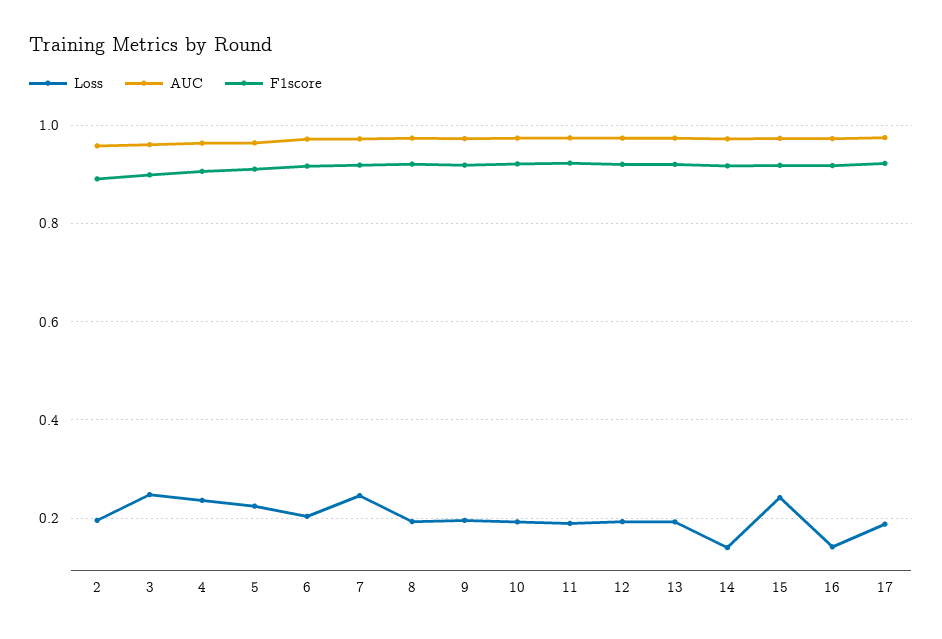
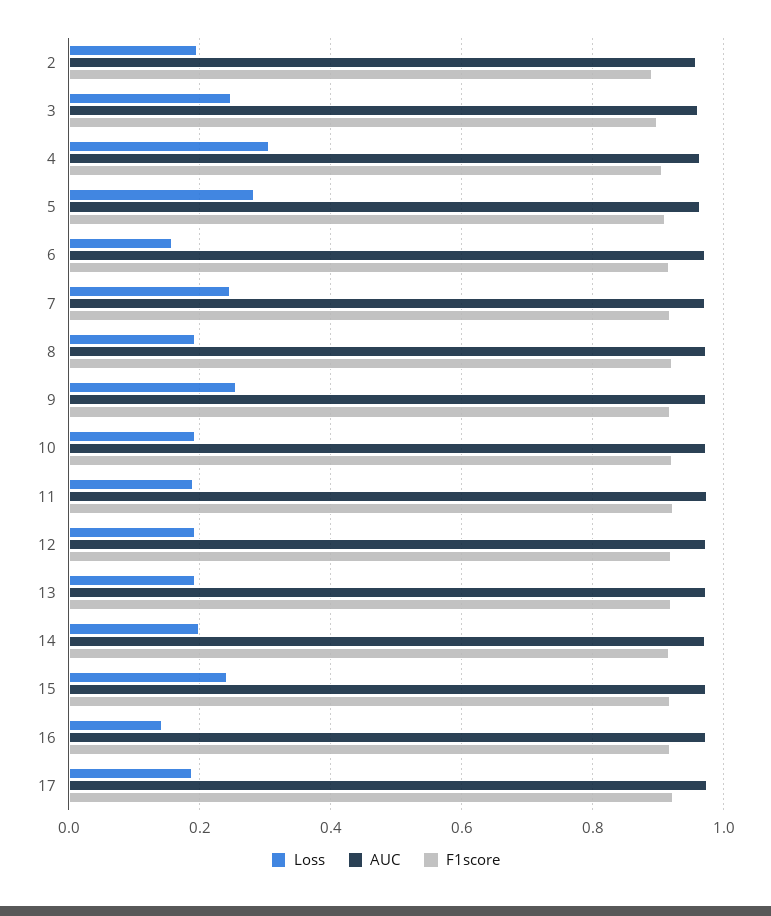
Loss, 4: 0.24 -> 0.3
Loss, 5: 0.22 -> 0.28
Loss, 6: 0.2 -> 0.16
Loss, 9: 0.2 -> 0.26
Loss, 14: 0.14 -> 0.2

